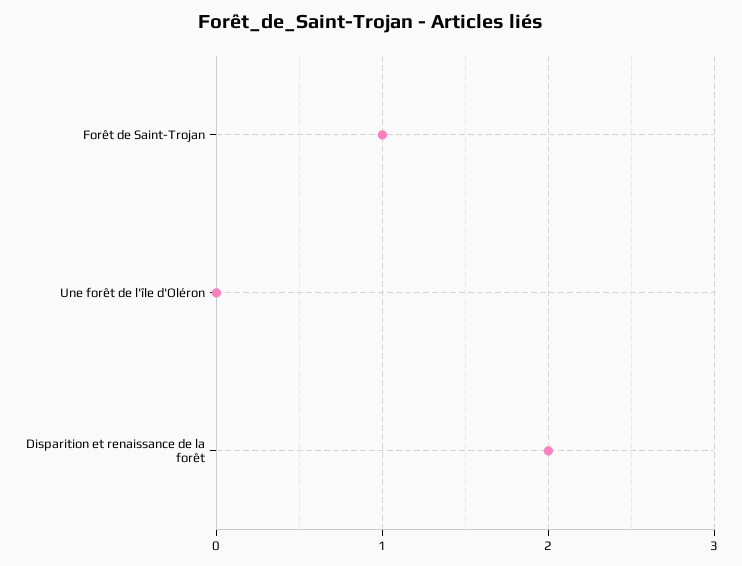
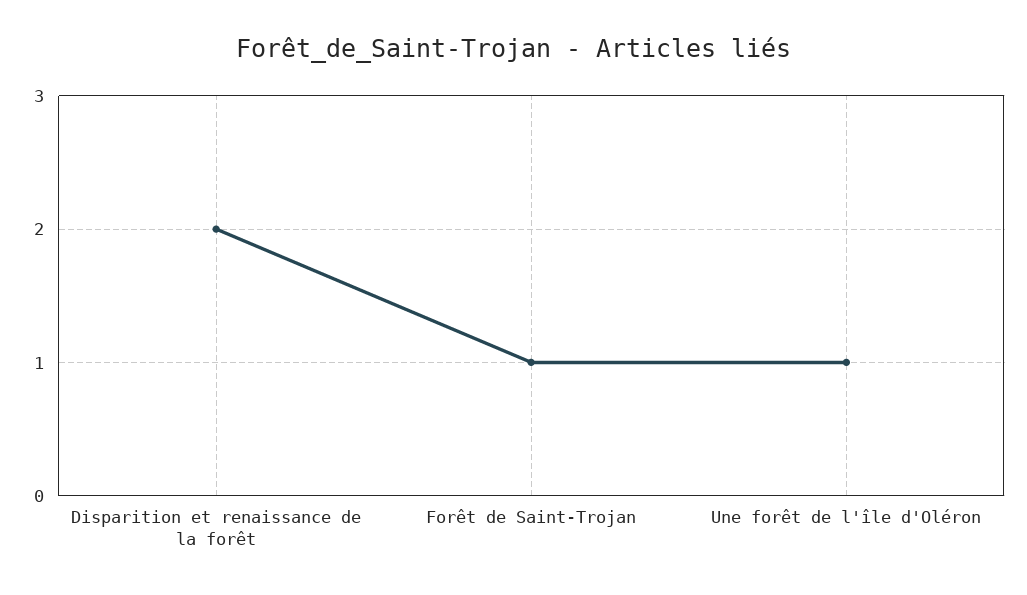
Une forêt de l'île d'Oléron: 0 -> 1

